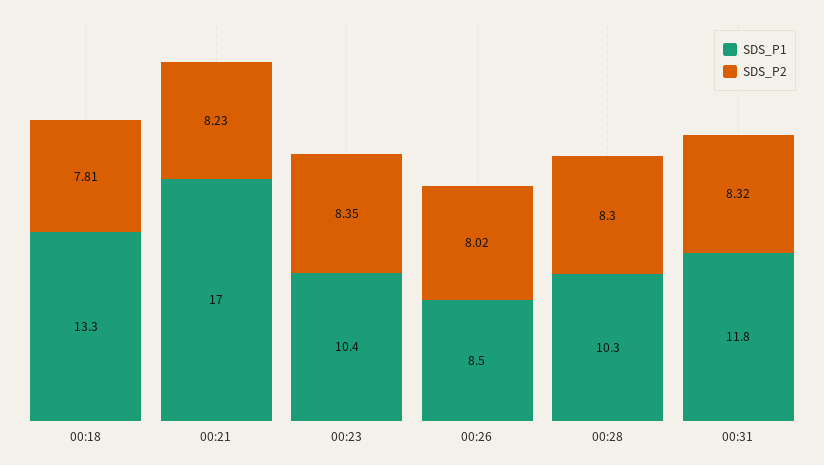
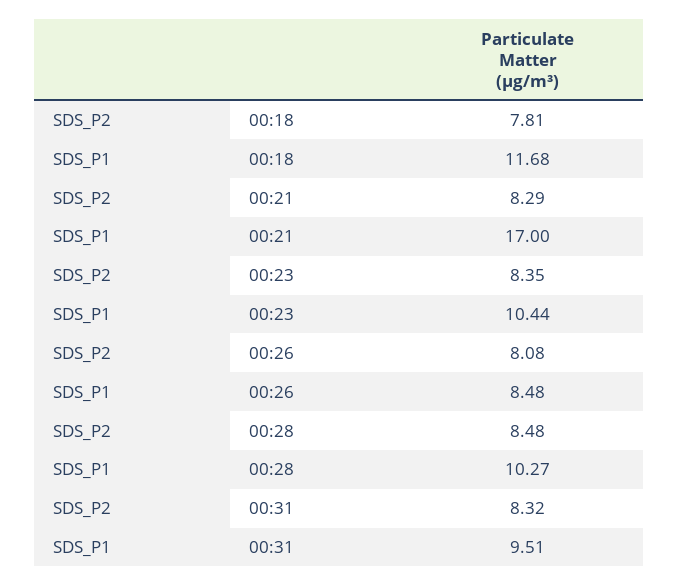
SDS_P1, 00:18: 13.3 -> 11.68
SDS_P2, 00:21: 8.23 -> 8.29
SDS_P2, 00:26: 8.02 -> 8.08
SDS_P2, 00:28: 8.3 -> 8.48
SDS_P1, 00:31: 11.8 -> 9.51

